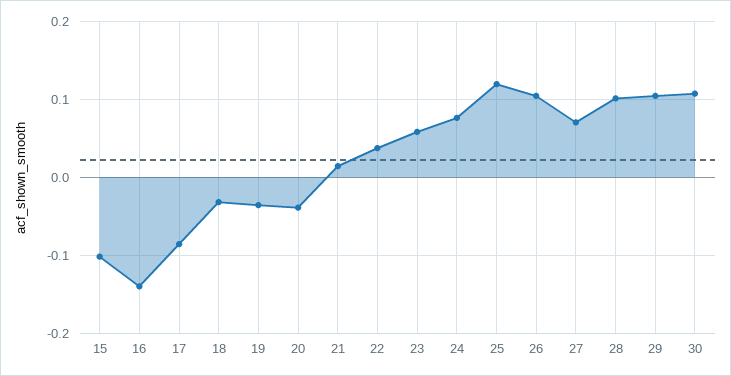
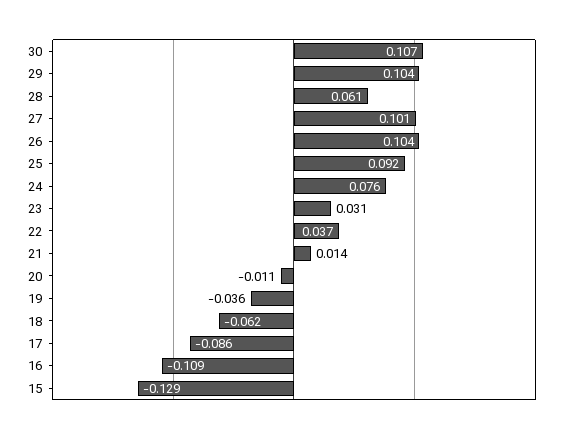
15: -0.1 -> -0.129
16: -0.14 -> -0.109
18: -0.03 -> -0.062
20: -0.04 -> -0.011
23: 0.06 -> 0.031
25: 0.12 -> 0.092
27: 0.07 -> 0.101
28: 0.1 -> 0.061

